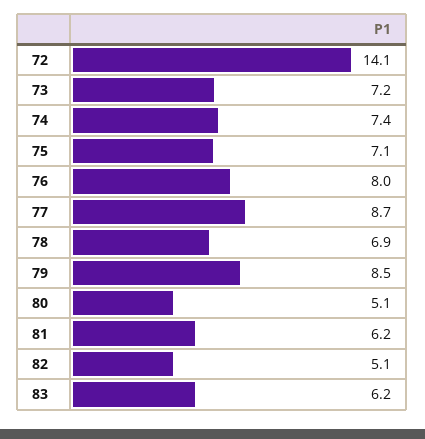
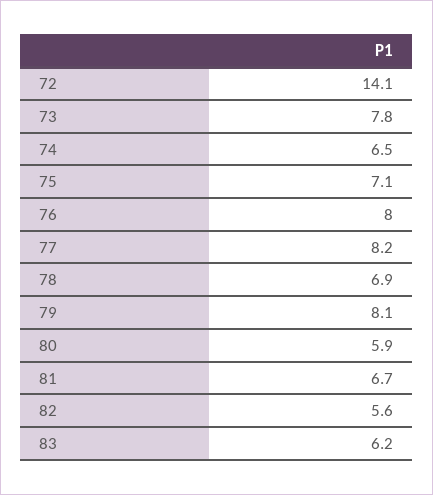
73: 7.2 -> 7.8
74: 7.4 -> 6.5
77: 8.7 -> 8.2
79: 8.5 -> 8.1
80: 5.1 -> 5.9
81: 6.2 -> 6.7
82: 5.1 -> 5.6

